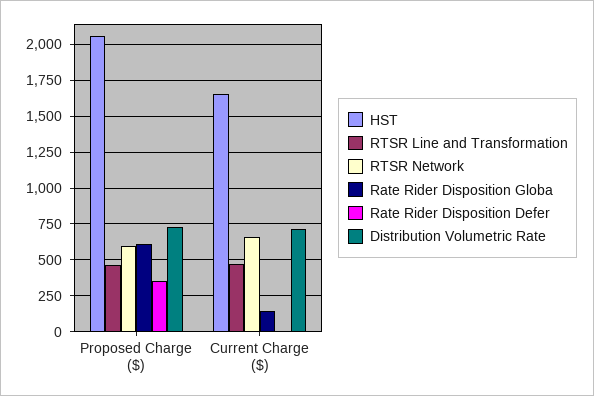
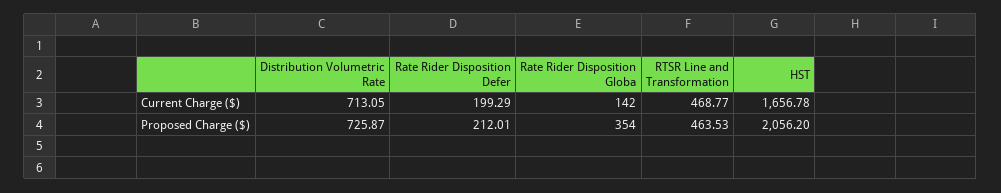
RTSR Network, Proposed Charge ($): 600 -> none
Rate Rider Disposition Globa, Proposed Charge ($): 600 -> 354
Rate Rider Disposition Defer, Proposed Charge ($): 350 -> 212.01
RTSR Network, Current Charge ($): 650 -> none
Rate Rider Disposition Defer, Current Charge ($): 0 -> 199.29

